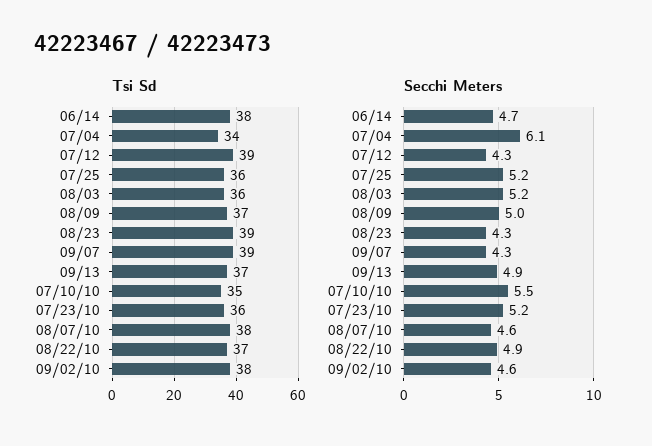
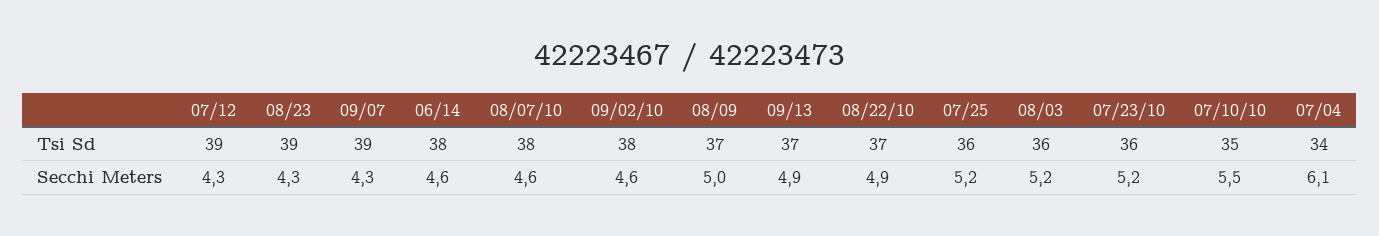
Secchi Meters, 06/14: 4.7 -> 4.6

